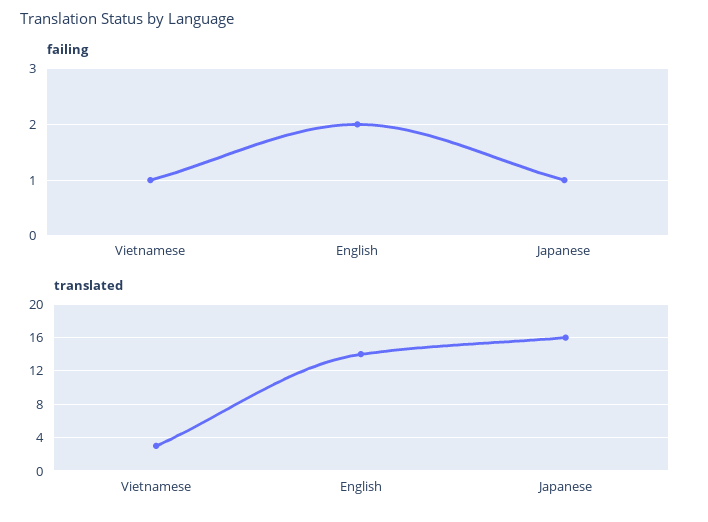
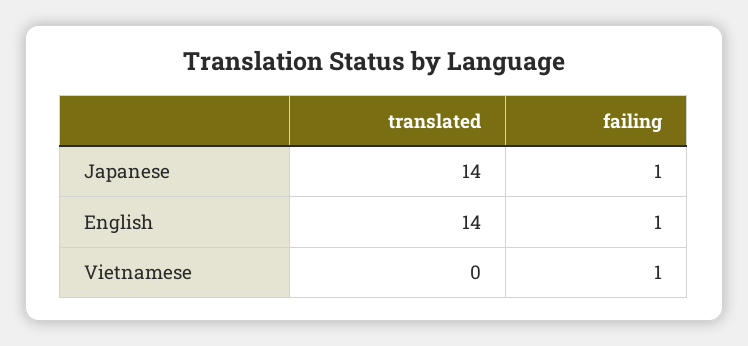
failing, English: 2 -> 1
translated, Vietnamese: 3 -> 0
translated, Japanese: 16 -> 14

